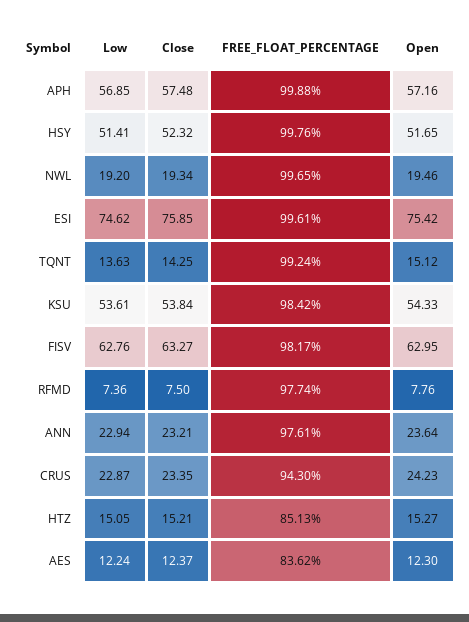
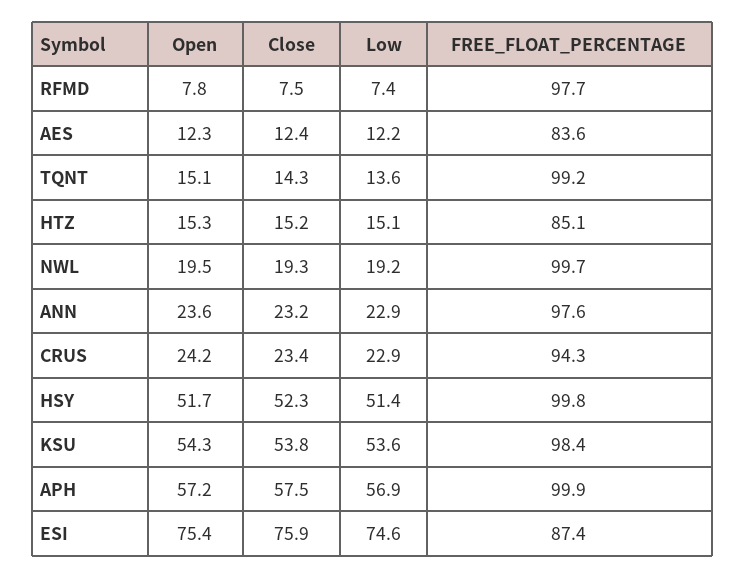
FREE_FLOAT_PERCENTAGE, ESI: 99.61 -> 87.4
Low, FISV: 62.76 -> none
Close, FISV: 63.27 -> none
FREE_FLOAT_PERCENTAGE, FISV: 98.17 -> none
Open, FISV: 62.95 -> none

